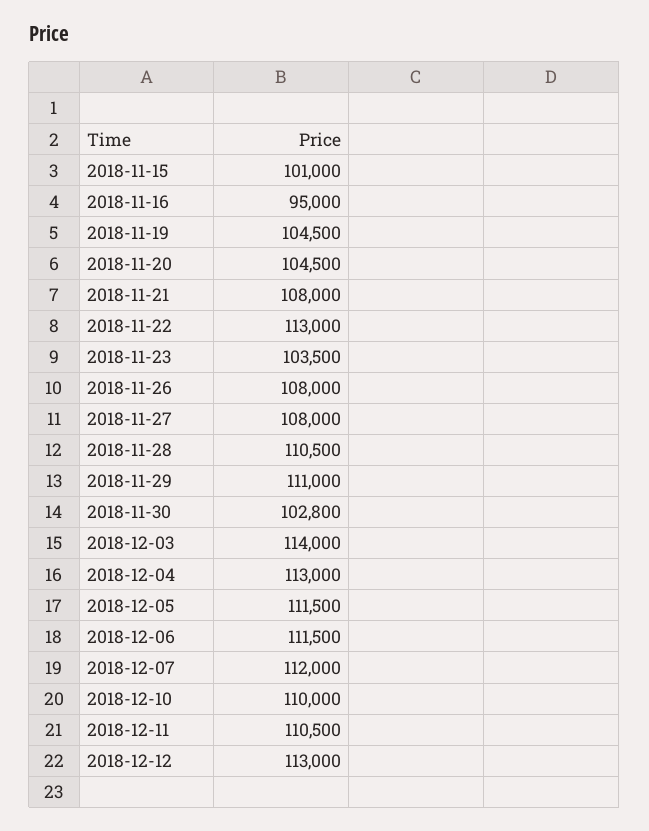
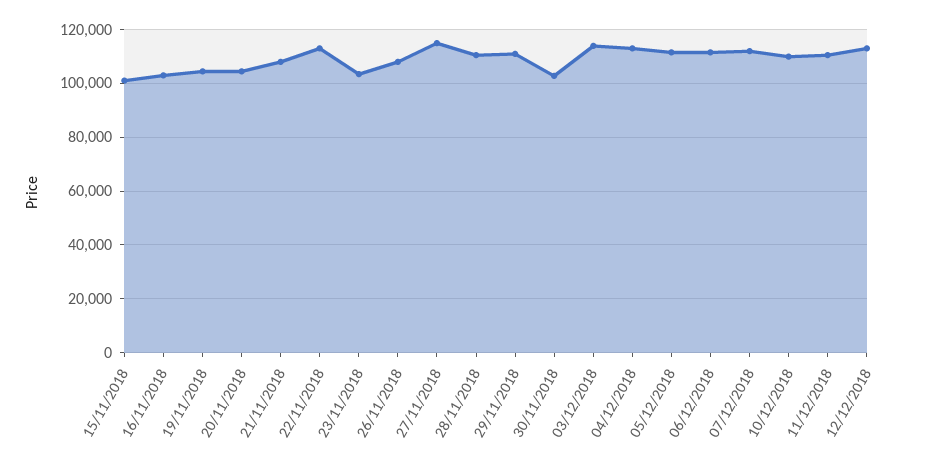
2018-11-16: 95000 -> 102500
2018-11-27: 108000 -> 115000

